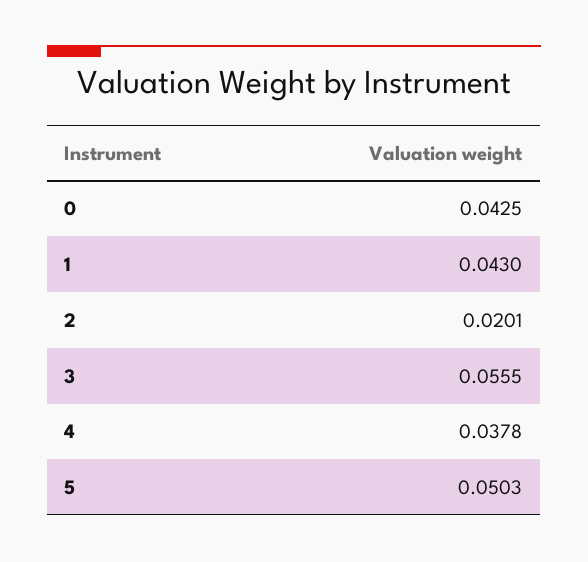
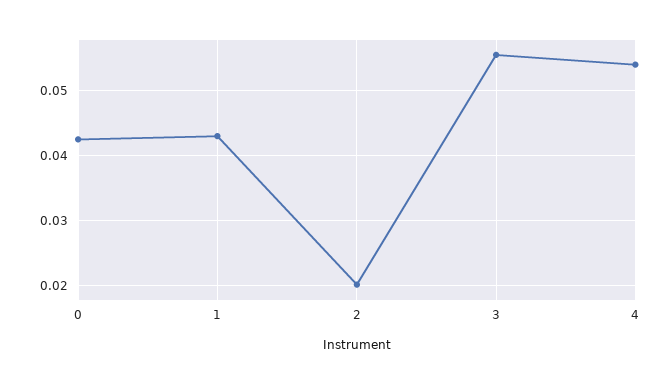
4: 0.0378 -> 0.054
5: 0.0503 -> none

